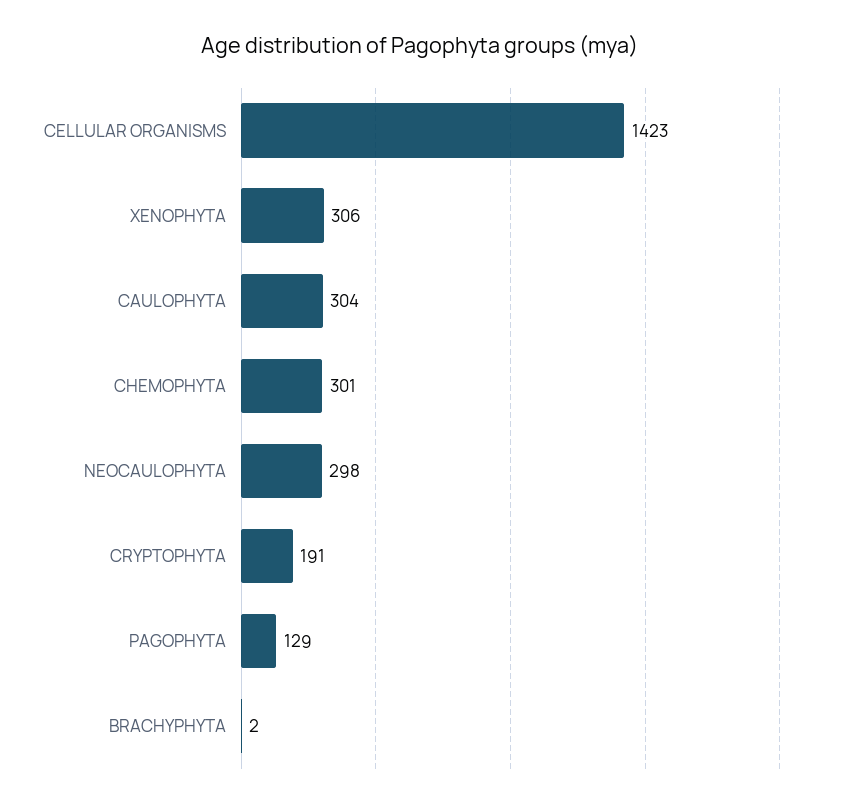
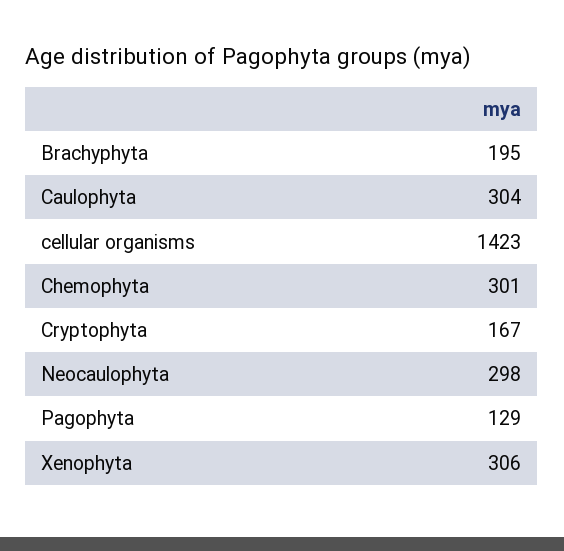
CRYPTOPHYTA: 191 -> 167
BRACHYPHYTA: 2 -> 195

